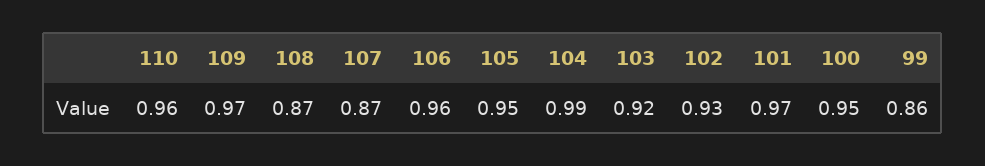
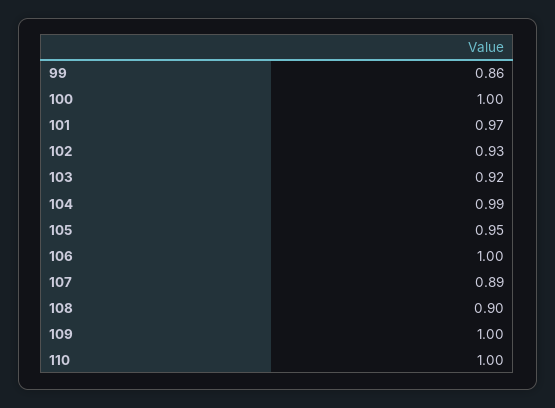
110: 0.96 -> 1
109: 0.97 -> 1
108: 0.87 -> 0.9
107: 0.87 -> 0.89
106: 0.96 -> 1
100: 0.95 -> 1

